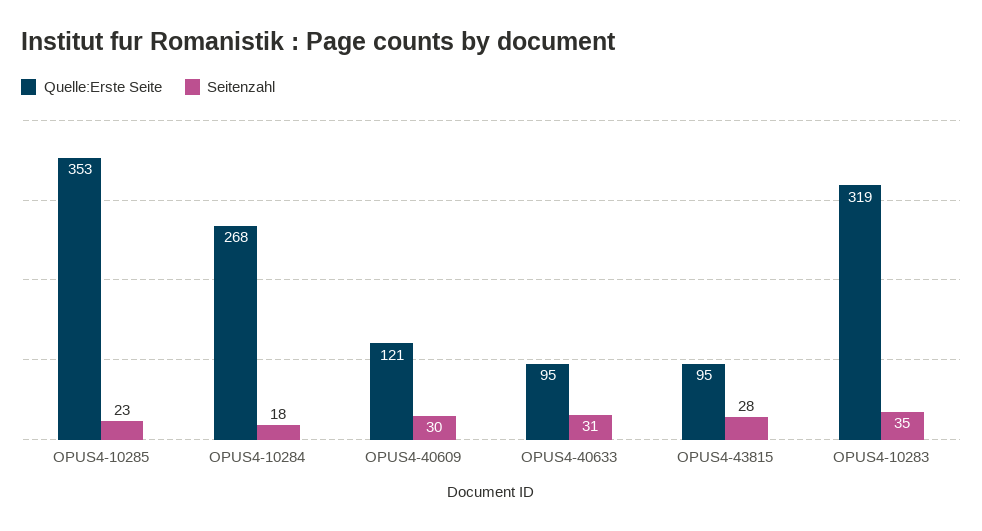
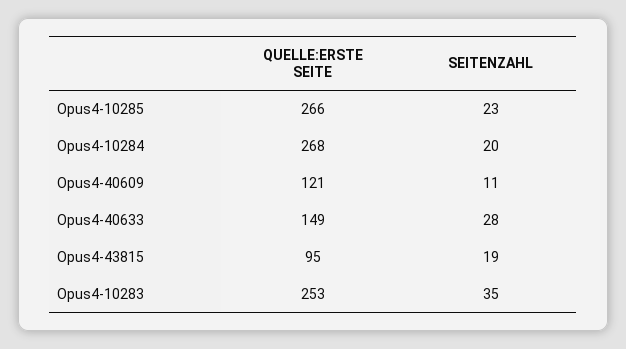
Quelle:Erste Seite, OPUS4-10285: 353 -> 266
Seitenzahl, OPUS4-10284: 18 -> 20
Seitenzahl, OPUS4-40609: 30 -> 11
Quelle:Erste Seite, OPUS4-40633: 95 -> 149
Seitenzahl, OPUS4-40633: 31 -> 28
Seitenzahl, OPUS4-43815: 28 -> 19
Quelle:Erste Seite, OPUS4-10283: 319 -> 253

